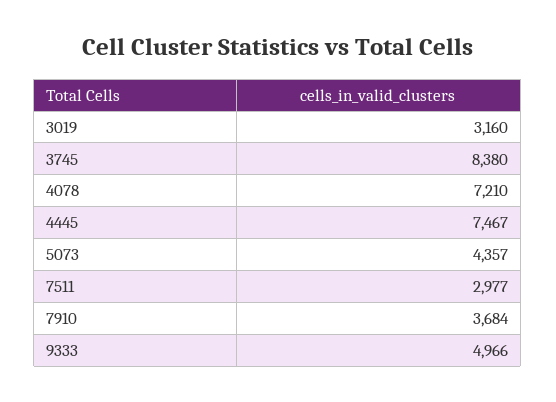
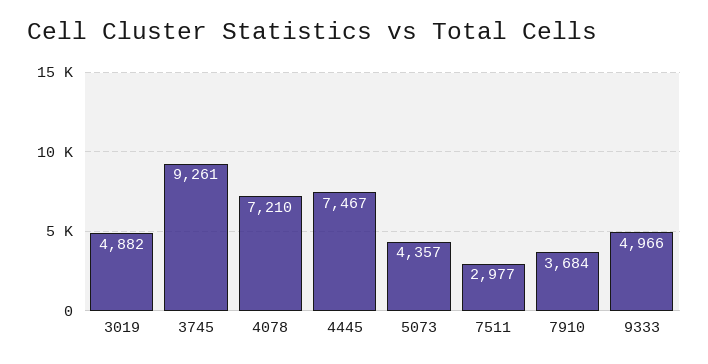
3019: 3160 -> 4882
3745: 8380 -> 9261

